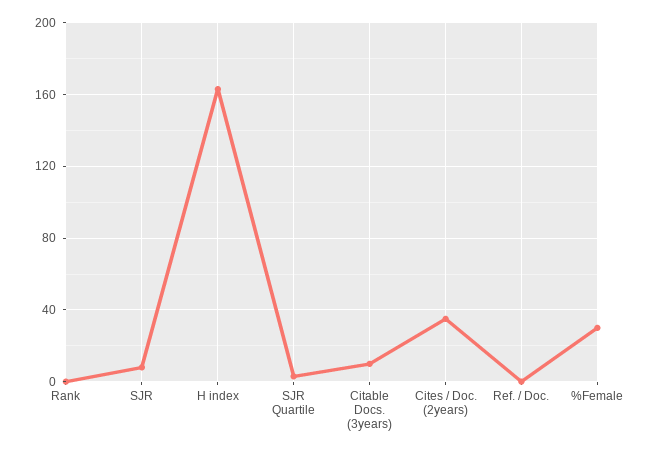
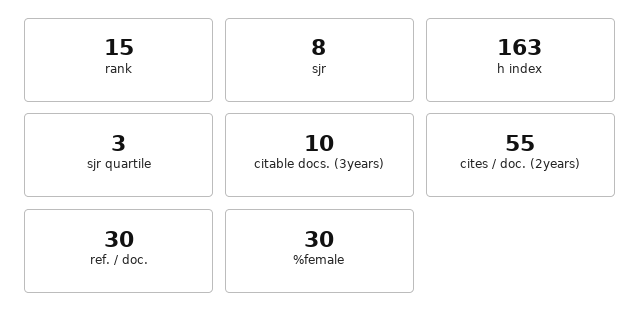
Rank: 0 -> 15
Cites / Doc. (2years): 35 -> 55
Ref. / Doc.: 0 -> 30

